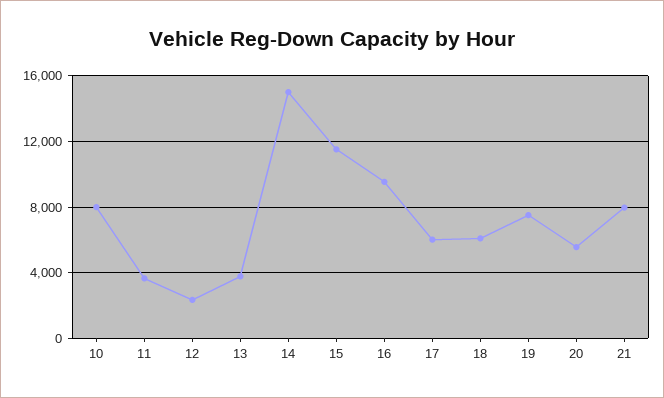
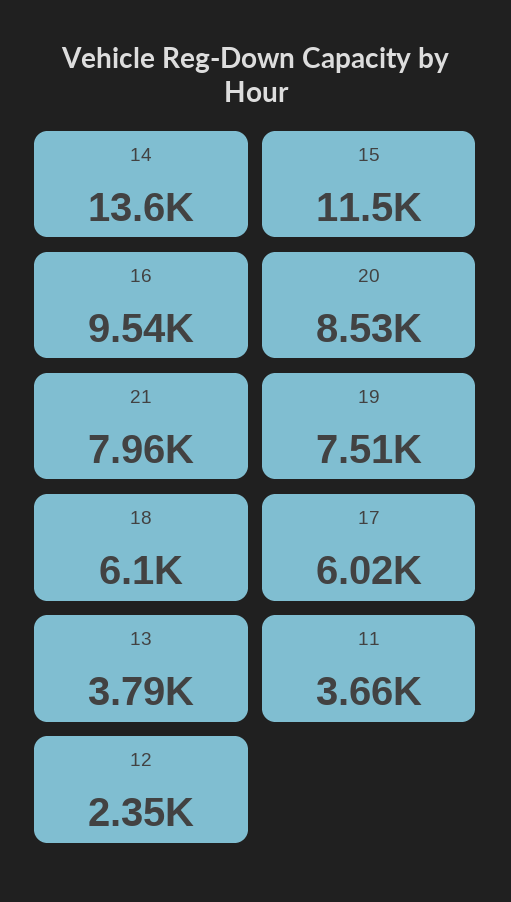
10: 8000 -> none
14: 15000 -> 13600
20: 5500 -> 8530

